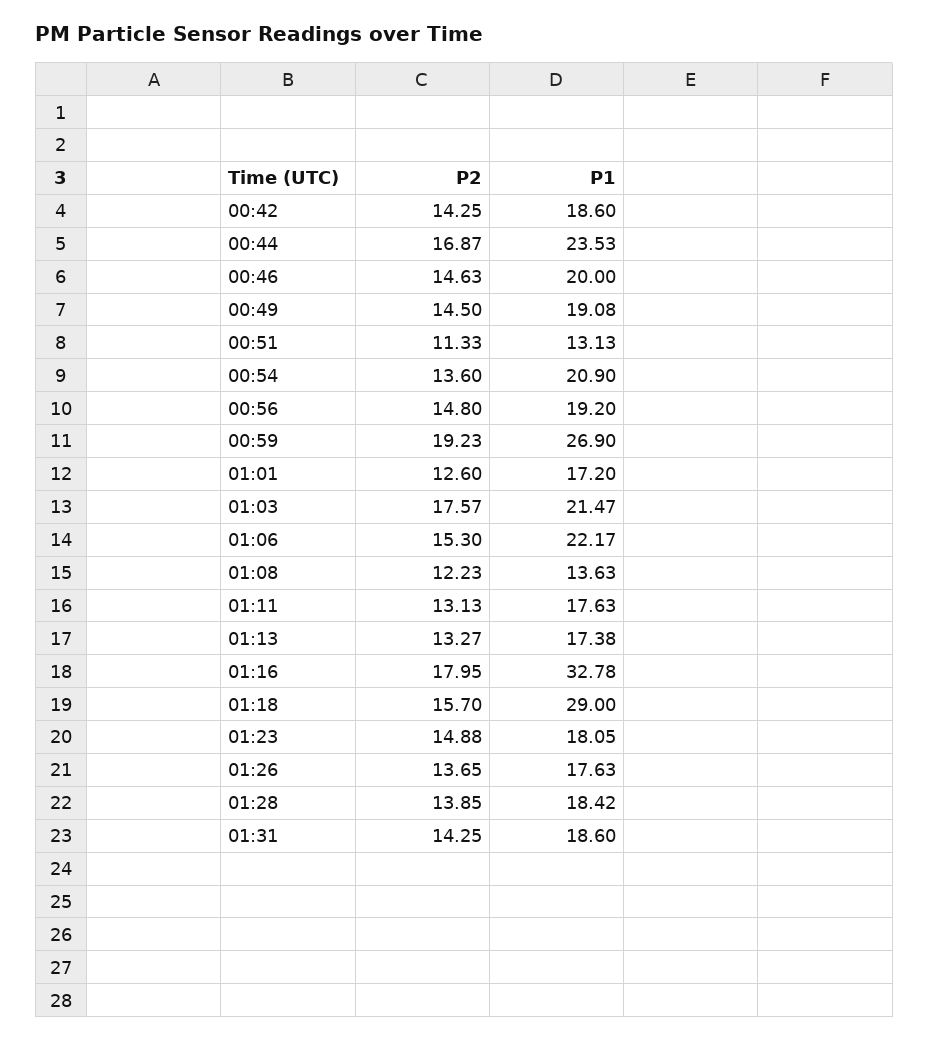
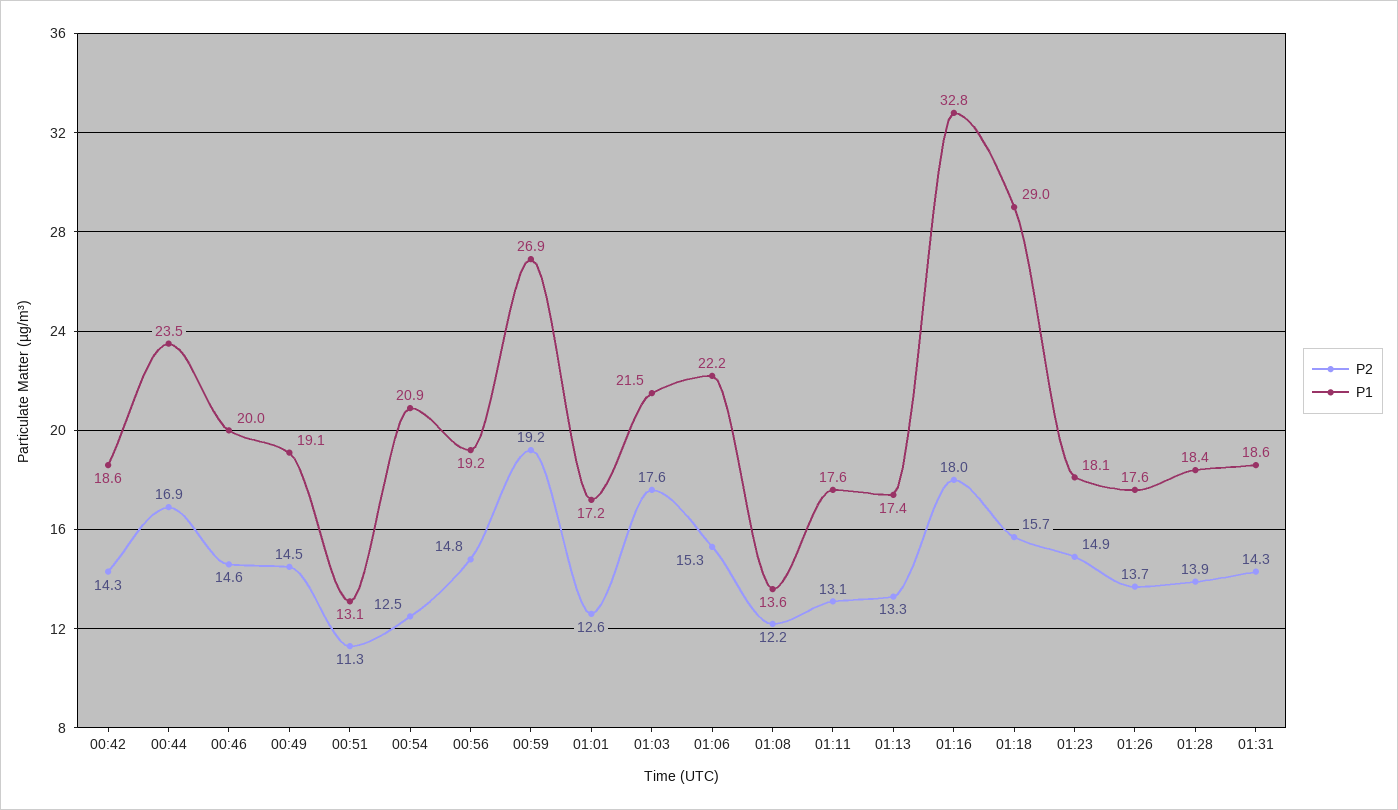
P2, 00:54: 13.6 -> 12.5

